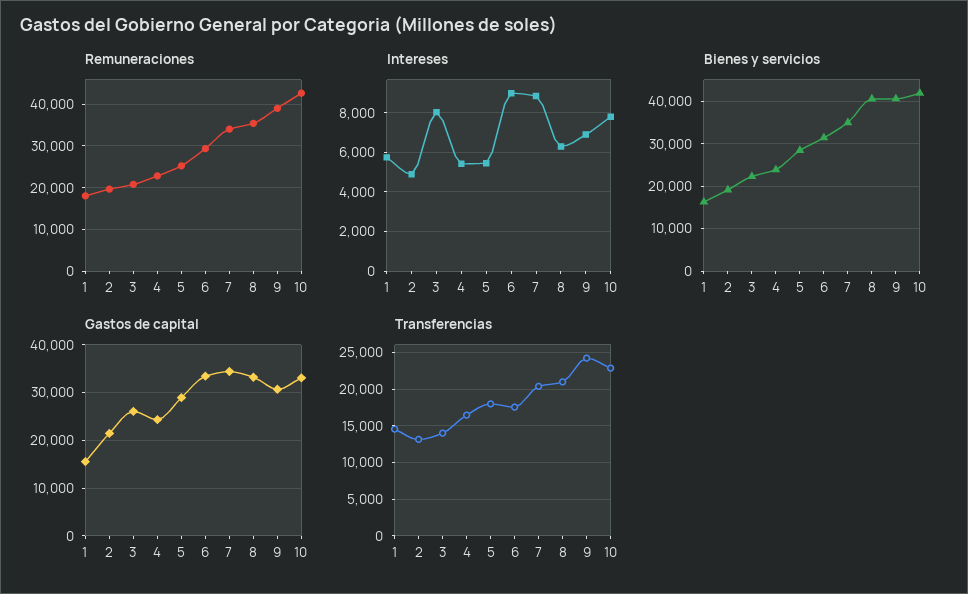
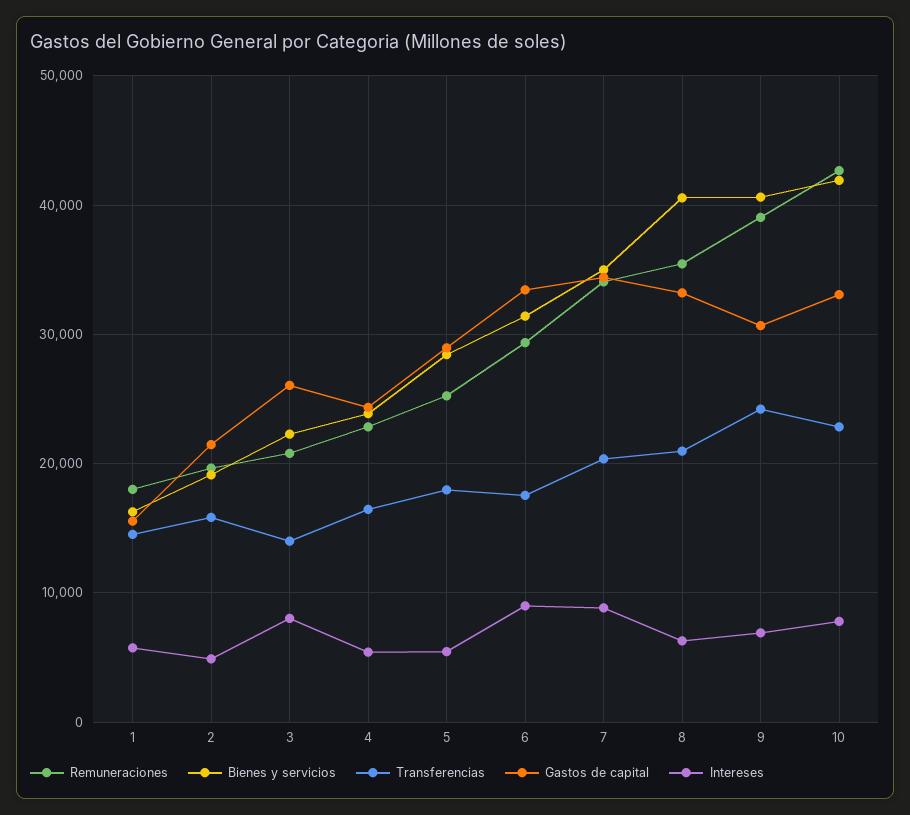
Transferencias, 2: 13000 -> 16000

